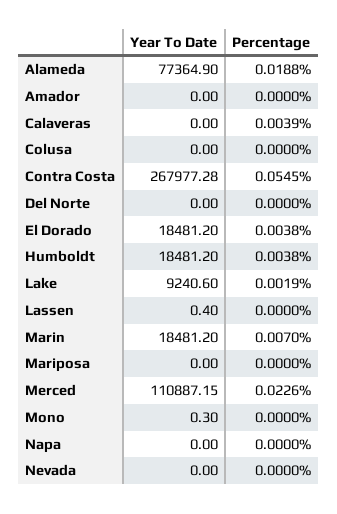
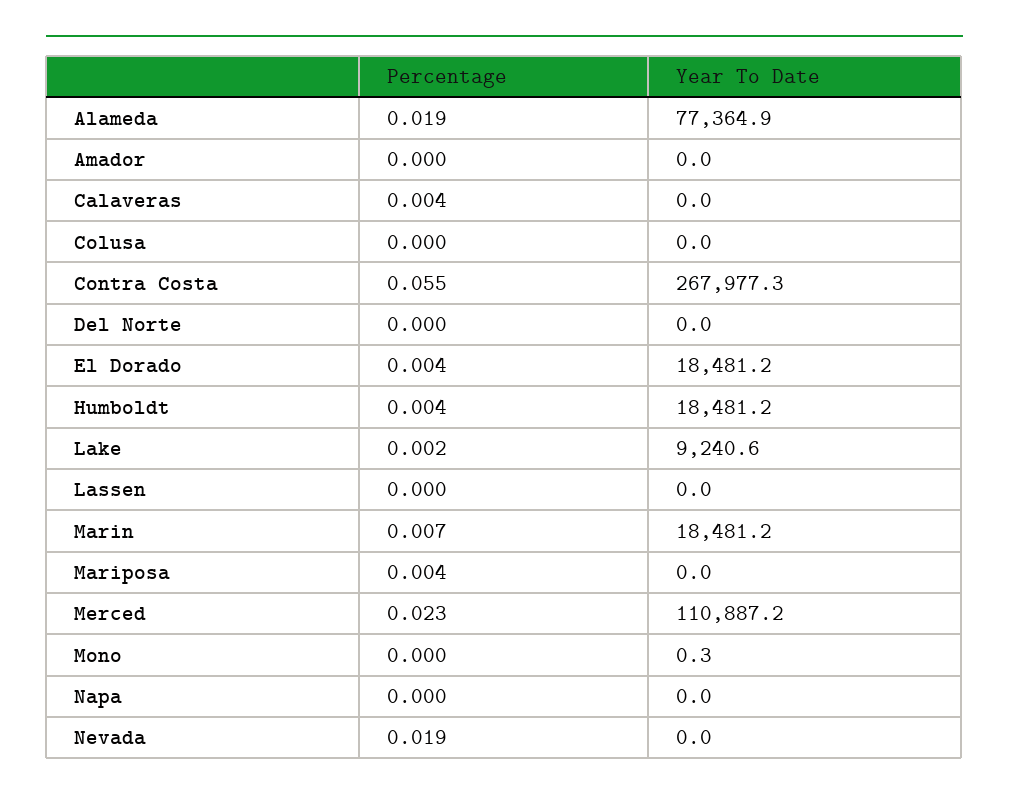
Year To Date, Lassen: 0.4 -> 0
Percentage, Mariposa: 0 -> 0.004
Percentage, Nevada: 0 -> 0.019

